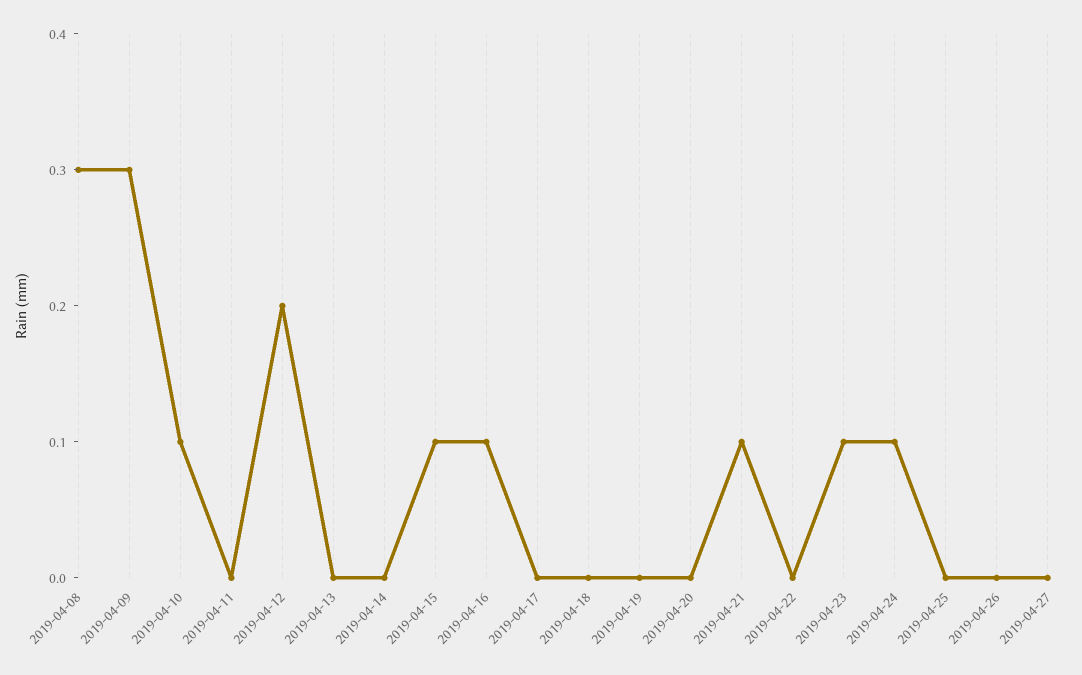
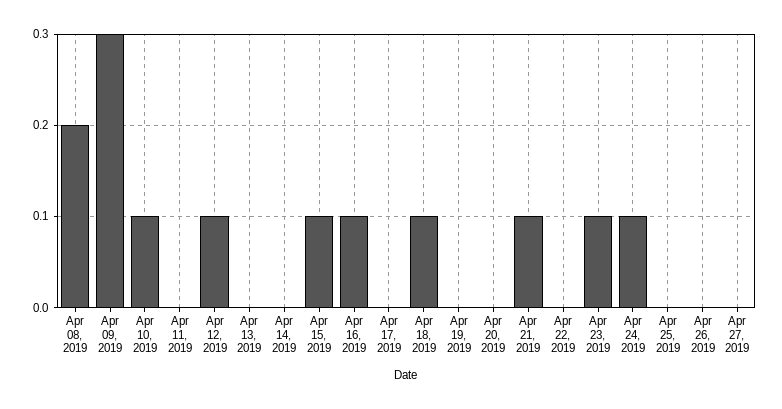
2019-04-08: 0.3 -> 0.2
2019-04-12: 0.2 -> 0.1
2019-04-18: 0 -> 0.1

